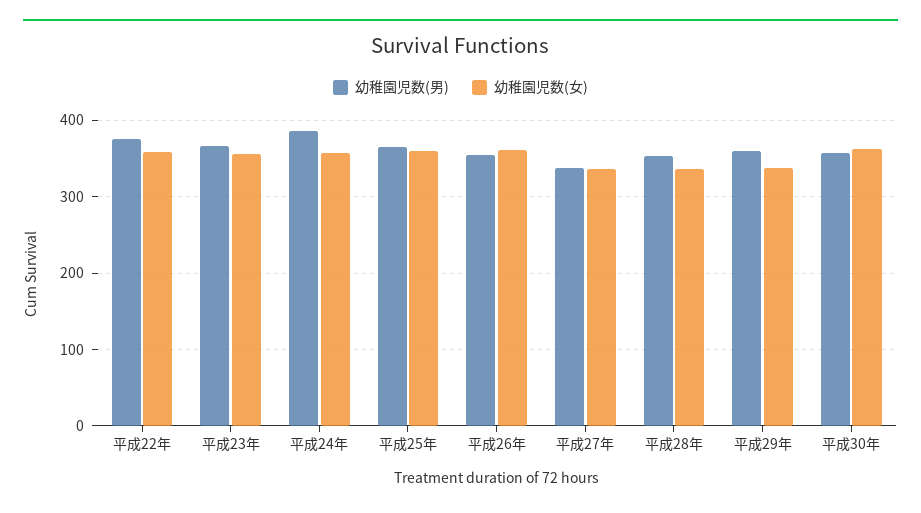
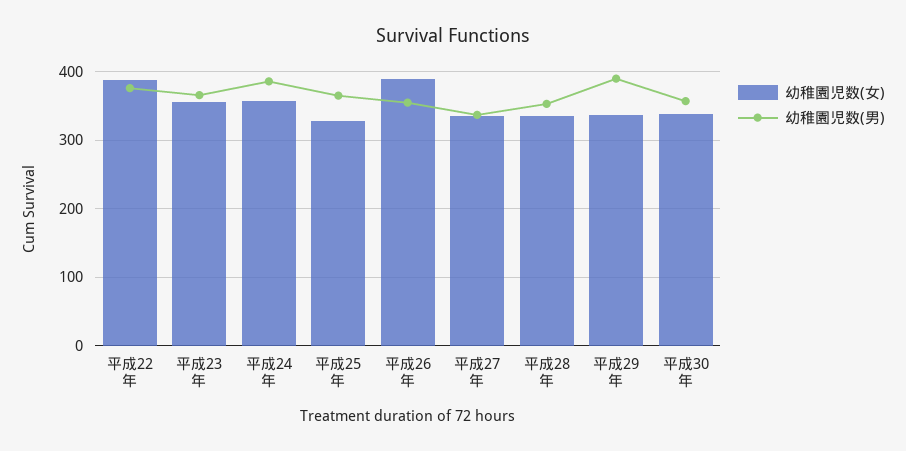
幼稚園児数(女), 平成22年: 360 -> 390
幼稚園児数(女), 平成25年: 360 -> 330
幼稚園児数(女), 平成26年: 360 -> 390
幼稚園児数(男), 平成29年: 360 -> 390
幼稚園児数(女), 平成30年: 360 -> 340

